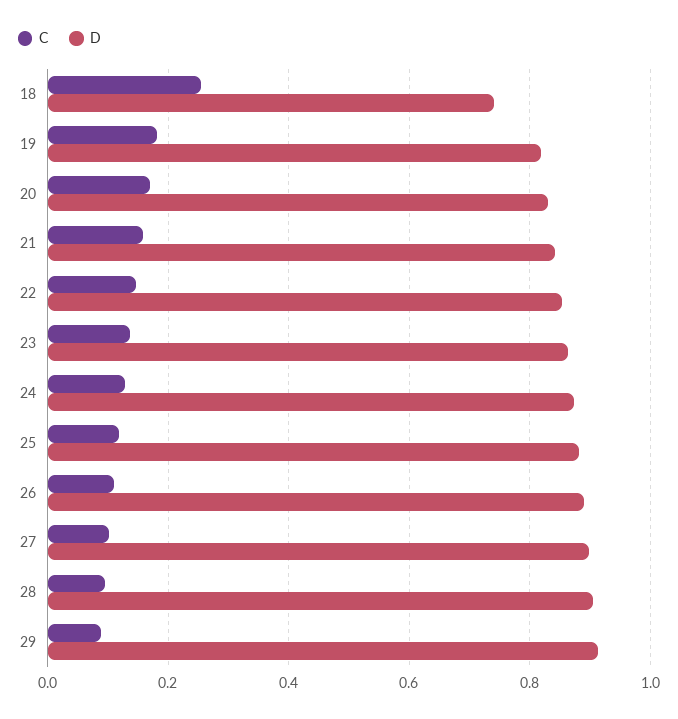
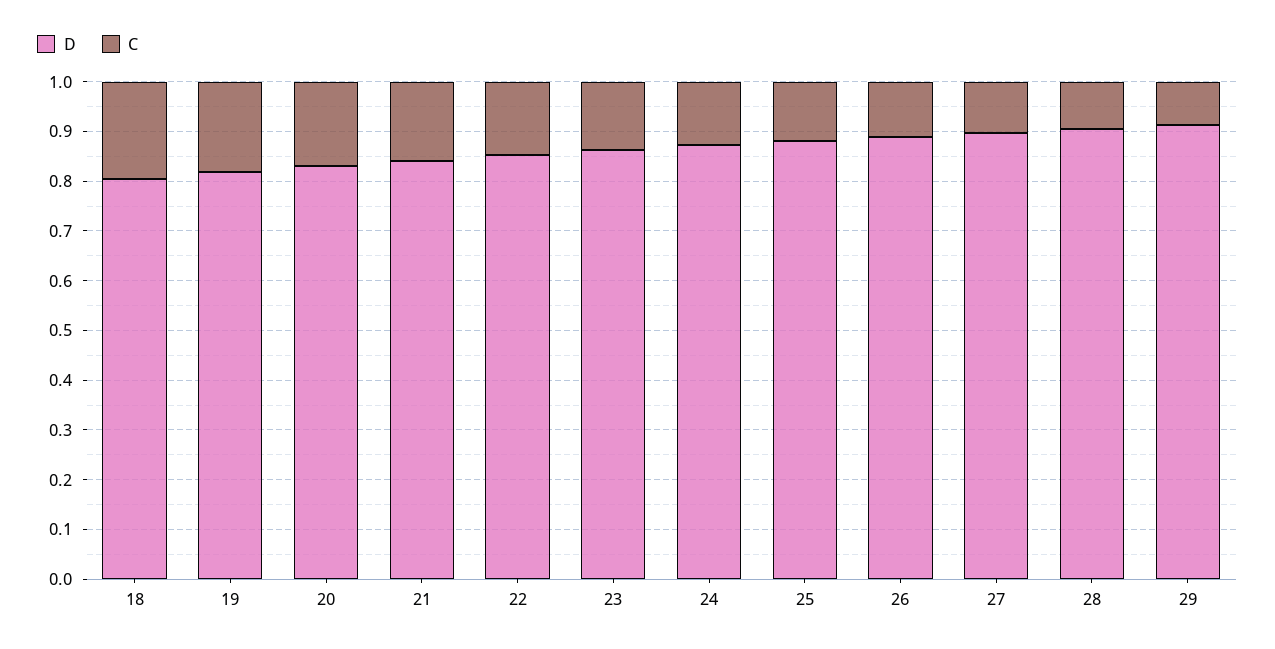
C, 18: 0.26 -> 0.2
D, 18: 0.74 -> 0.8

